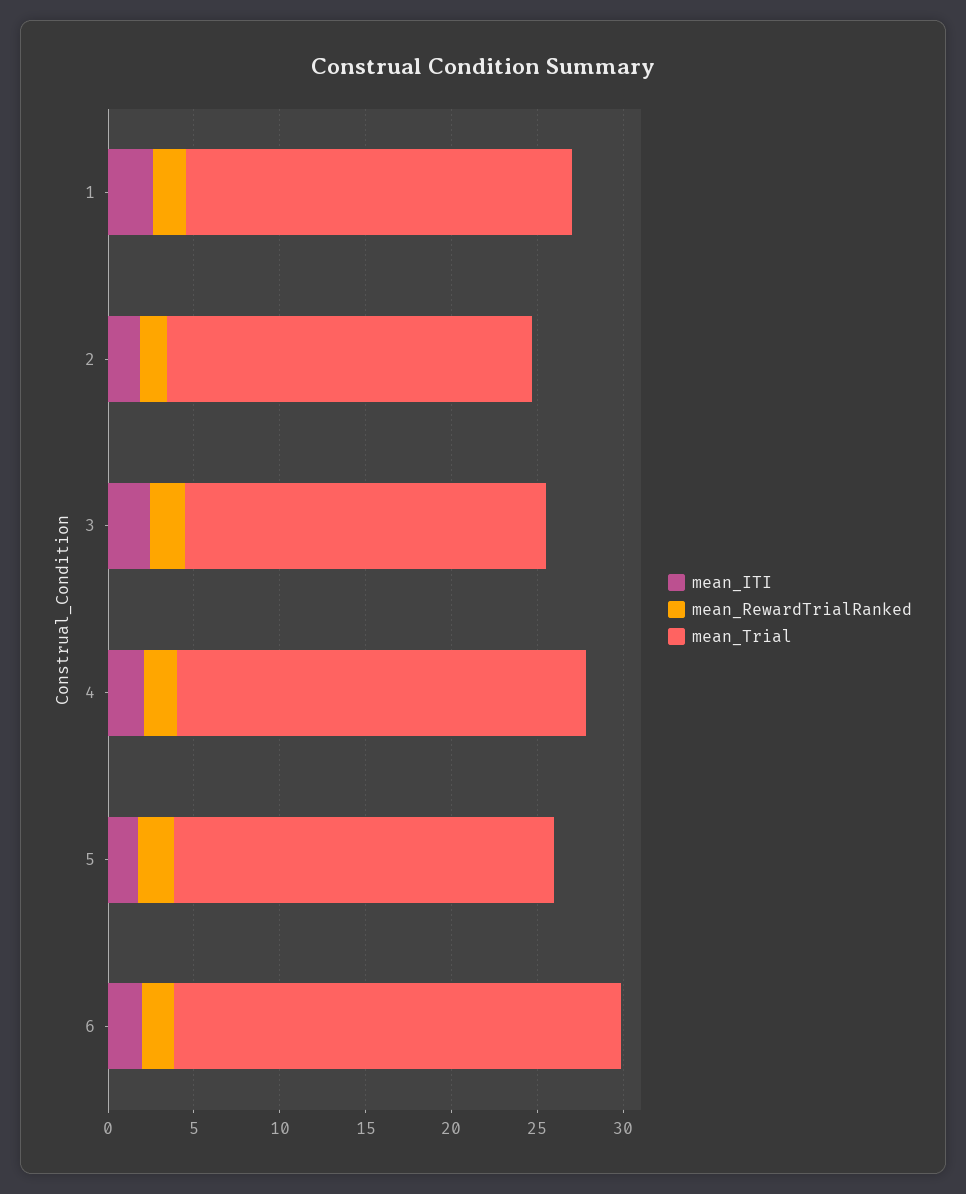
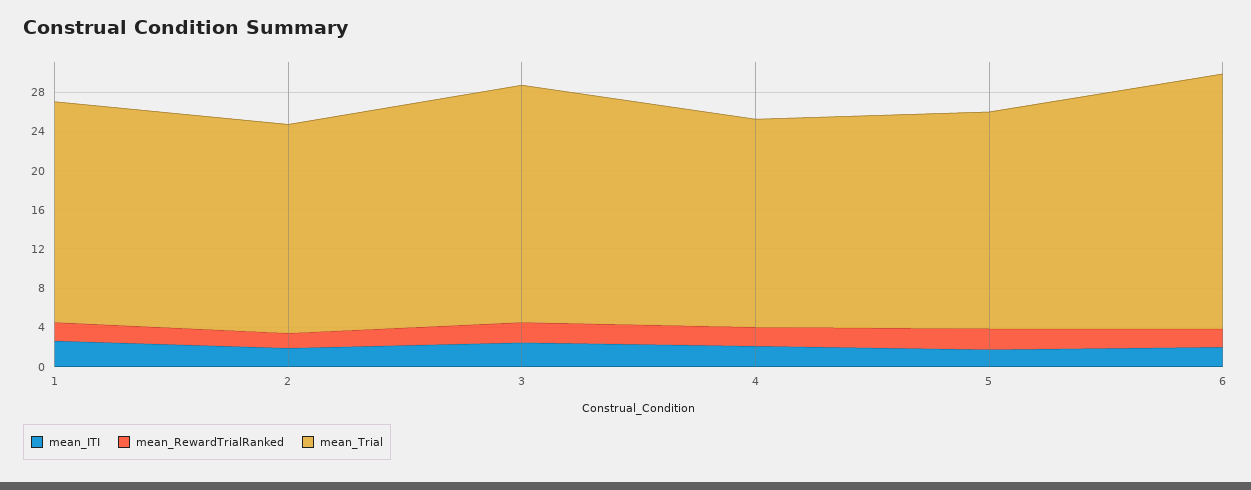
mean_Trial, 3: 21 -> 24
mean_Trial, 4: 24 -> 21

